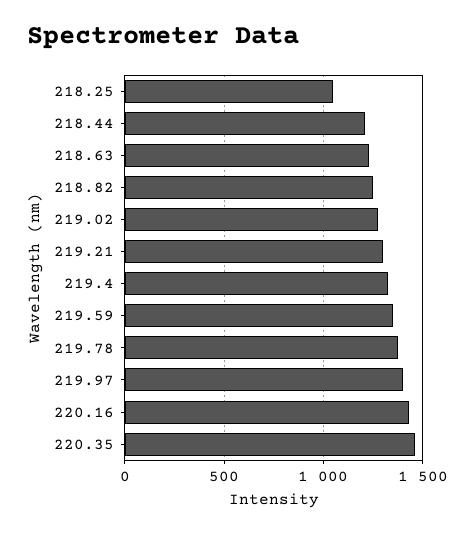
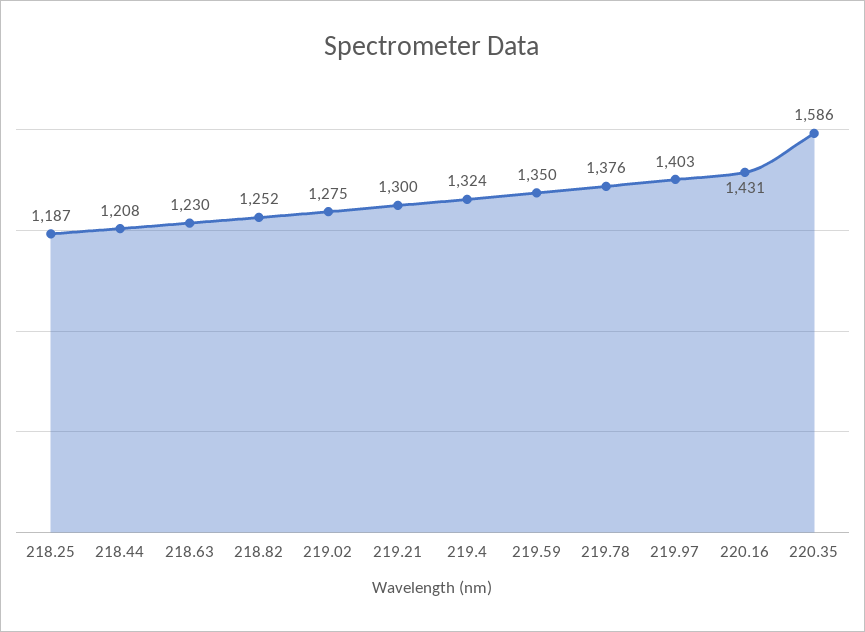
218.25: 1050 -> 1187
220.35: 1450 -> 1586

